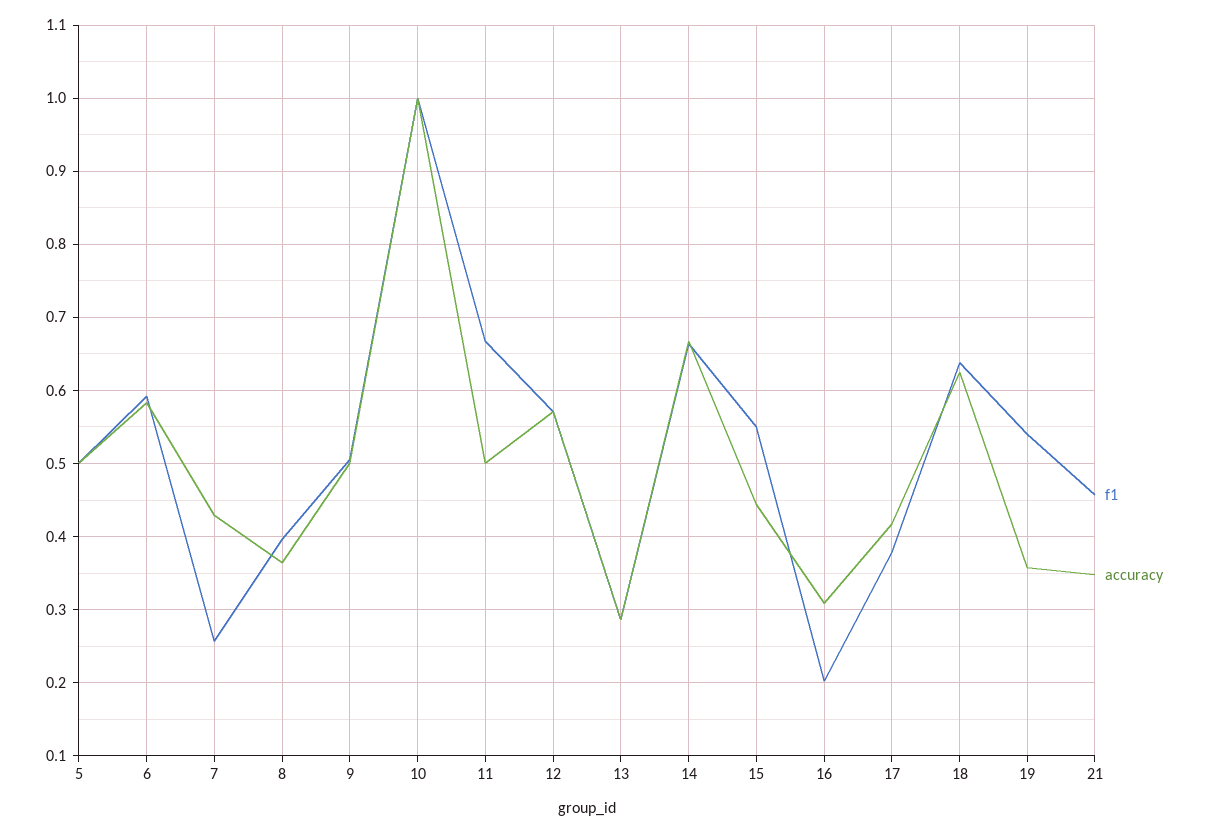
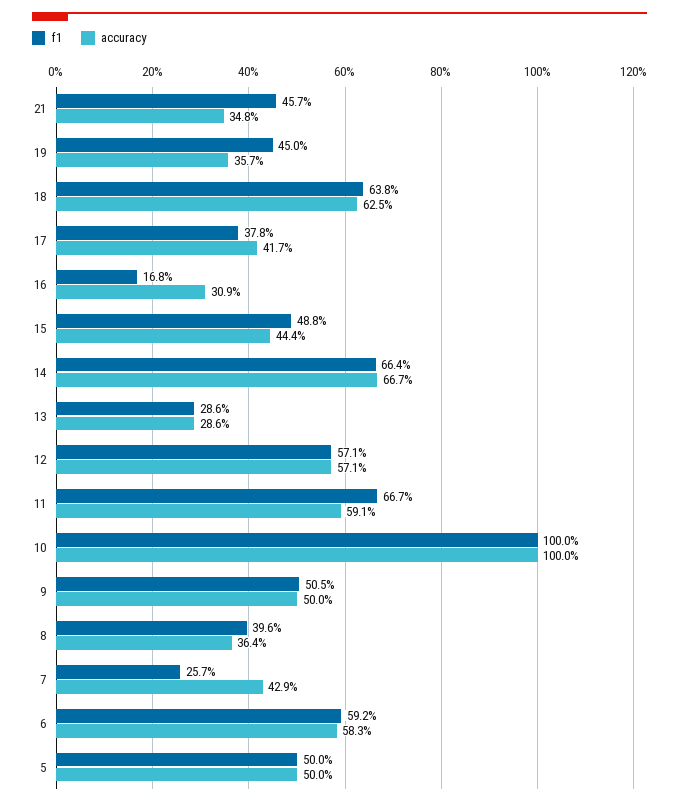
accuracy, 11: 0.5 -> 0.591
f1, 15: 0.55 -> 0.488
f1, 16: 0.2 -> 0.168
f1, 19: 0.54 -> 0.45

